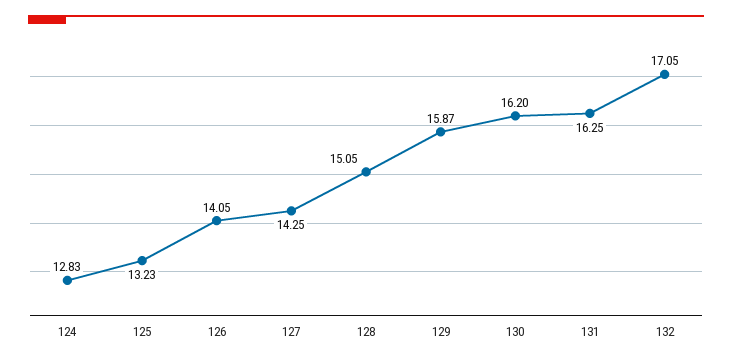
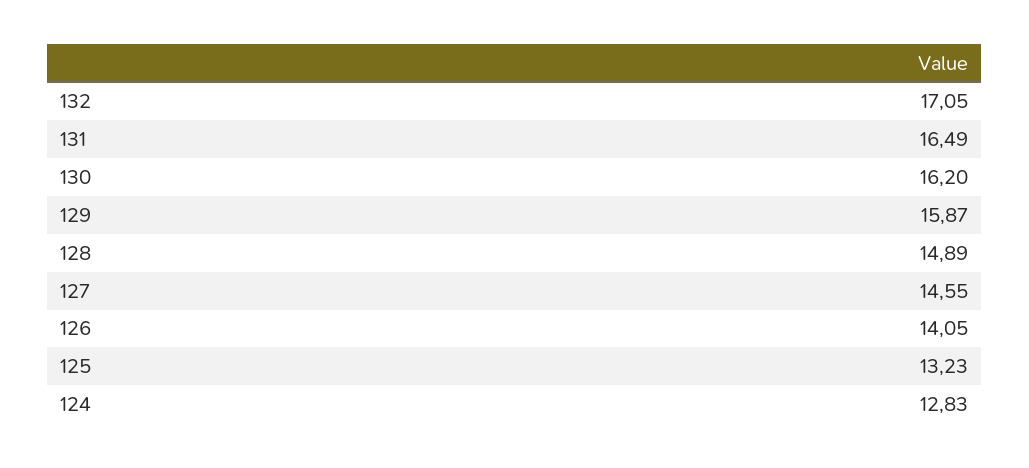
127: 14.25 -> 14.55
128: 15.05 -> 14.89
131: 16.25 -> 16.49

